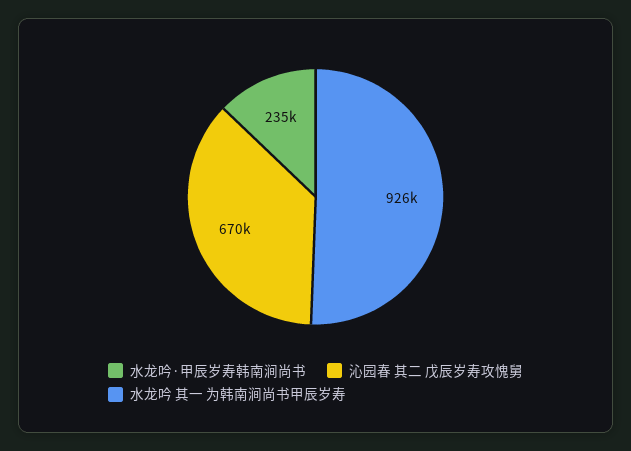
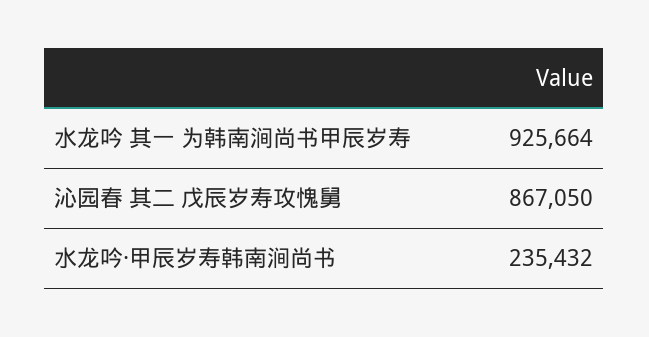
沁园春 其二 戊辰岁寿攻愧舅: 670000 -> 867050

